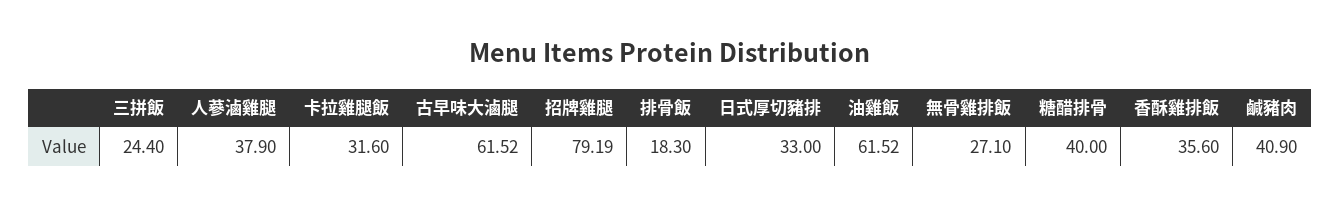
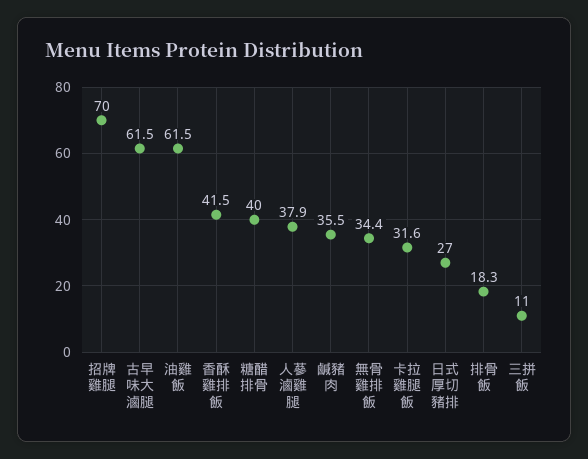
三拼飯: 24.4 -> 11
招牌雞腿: 79.19 -> 70
日式厚切豬排: 33 -> 27
無骨雞排飯: 27.1 -> 34.4
香酥雞排飯: 35.6 -> 41.5
鹹豬肉: 40.9 -> 35.5

